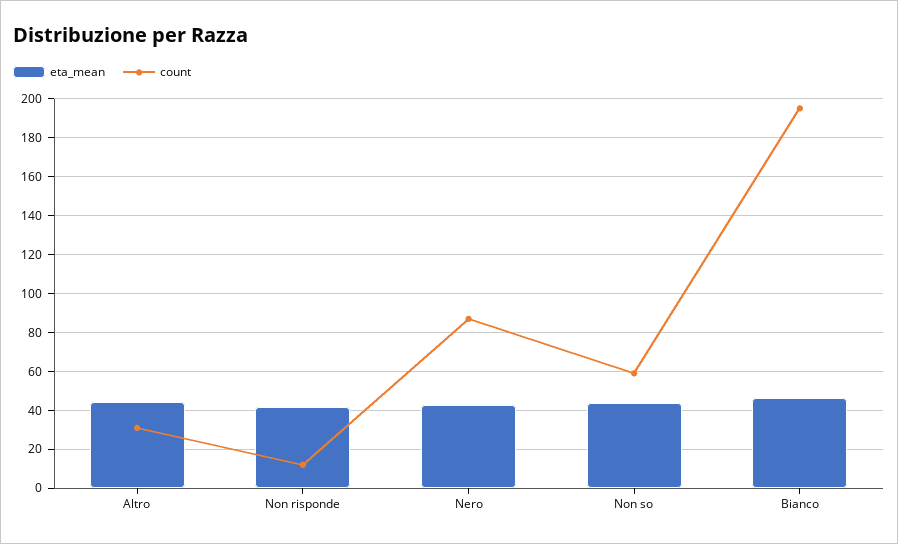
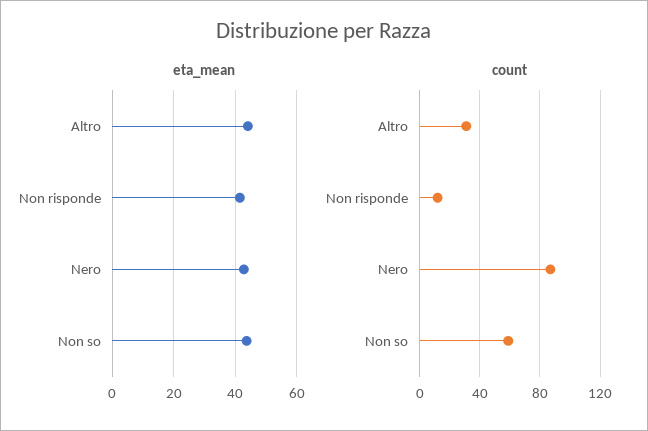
eta_mean, Bianco: 45 -> none
count, Bianco: 195 -> none

